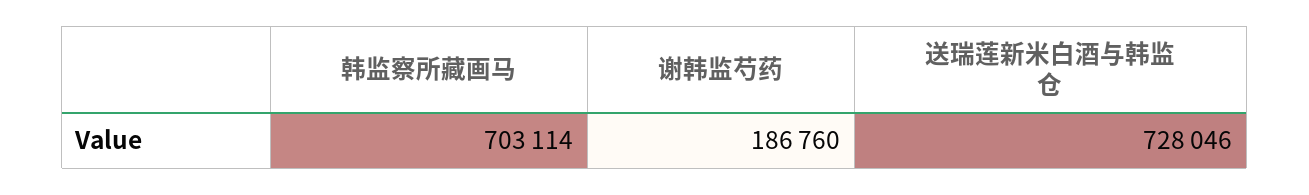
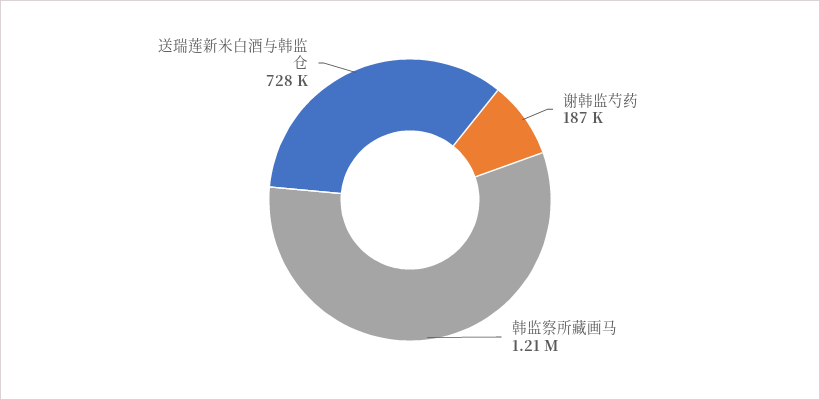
韩监察所藏画马: 703114 -> 1210000

